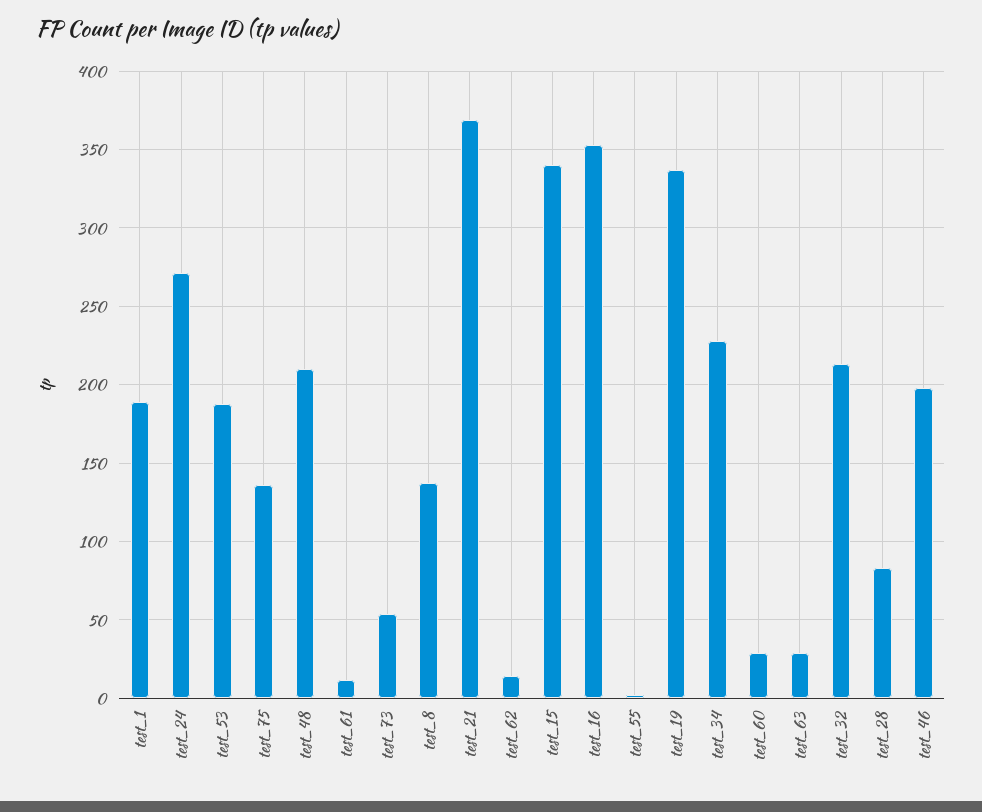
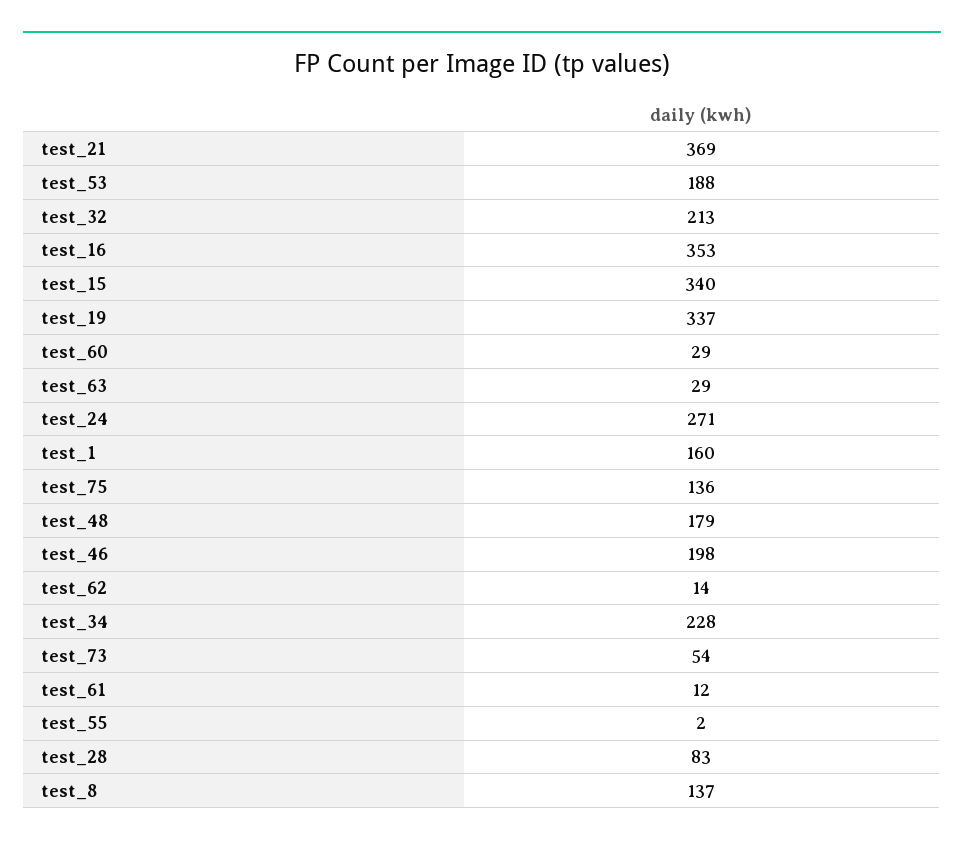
test_1: 190 -> 160
test_48: 210 -> 179

